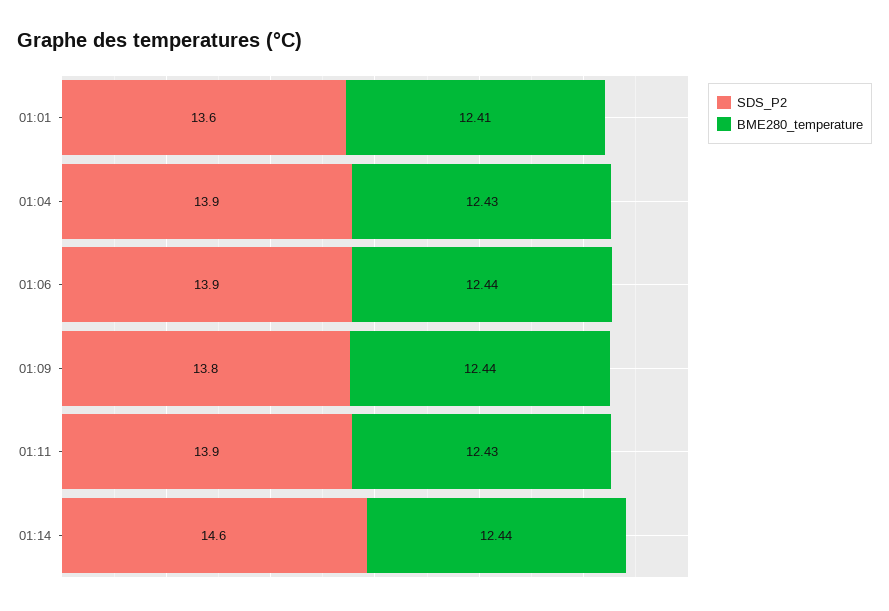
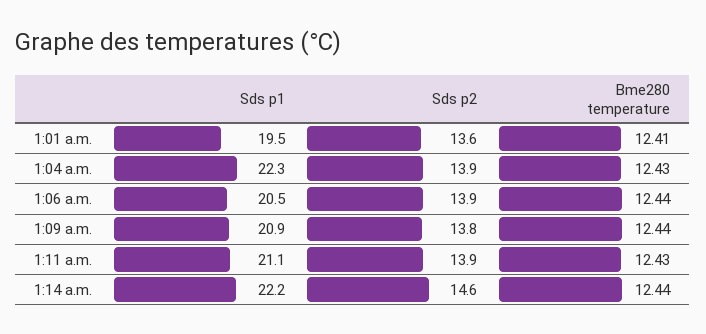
Sds p1, 01:01: none -> 19.5
Sds p1, 01:04: none -> 22.3
Sds p1, 01:06: none -> 20.5
Sds p1, 01:09: none -> 20.9
Sds p1, 01:11: none -> 21.1
Sds p1, 01:14: none -> 22.2

